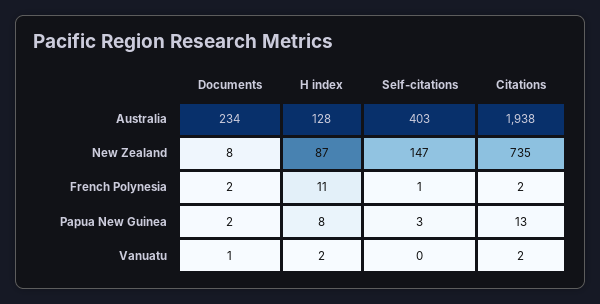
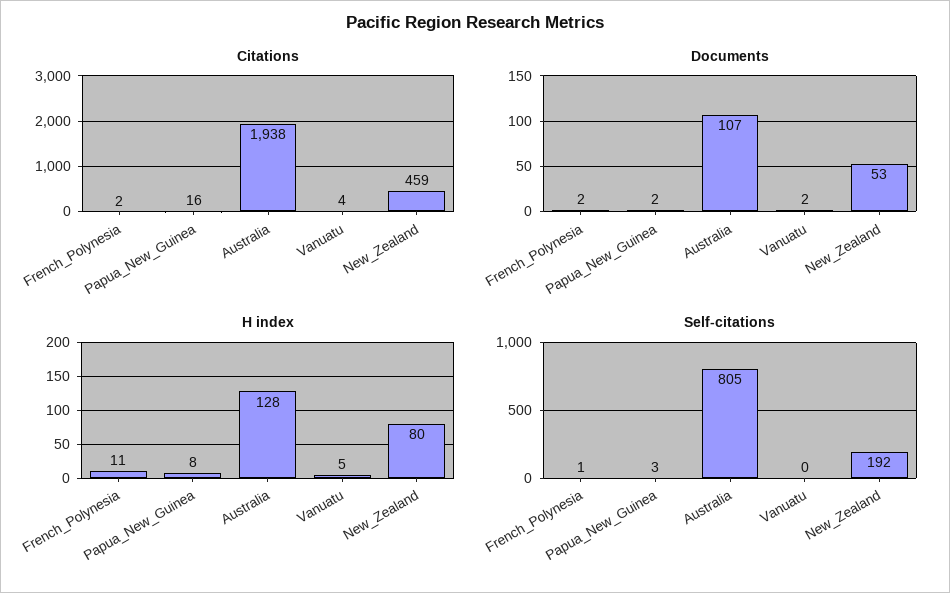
Documents, Australia: 234 -> 107
Self-citations, Australia: 403 -> 805
Documents, New Zealand: 8 -> 53
H index, New Zealand: 87 -> 80
Self-citations, New Zealand: 147 -> 192
Citations, New Zealand: 735 -> 459
Citations, Papua New Guinea: 13 -> 16
Documents, Vanuatu: 1 -> 2
H index, Vanuatu: 2 -> 5
Citations, Vanuatu: 2 -> 4

